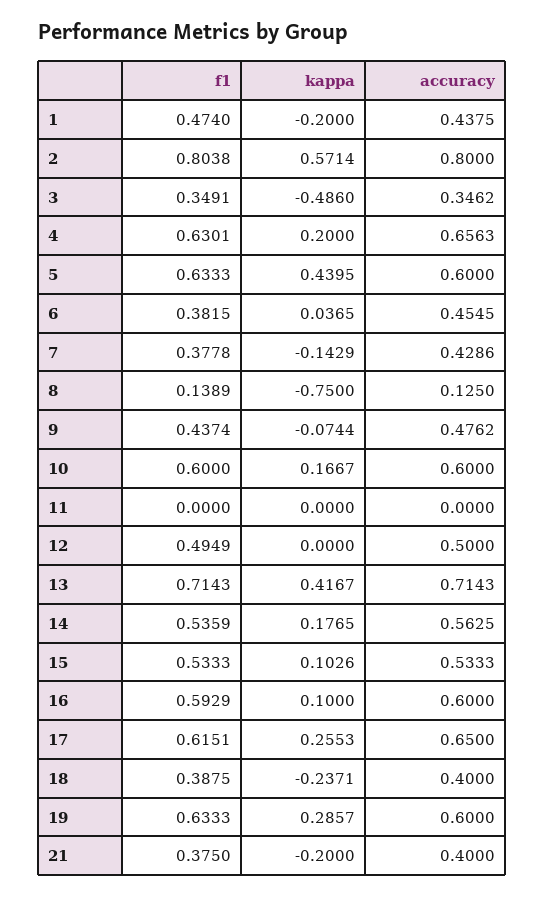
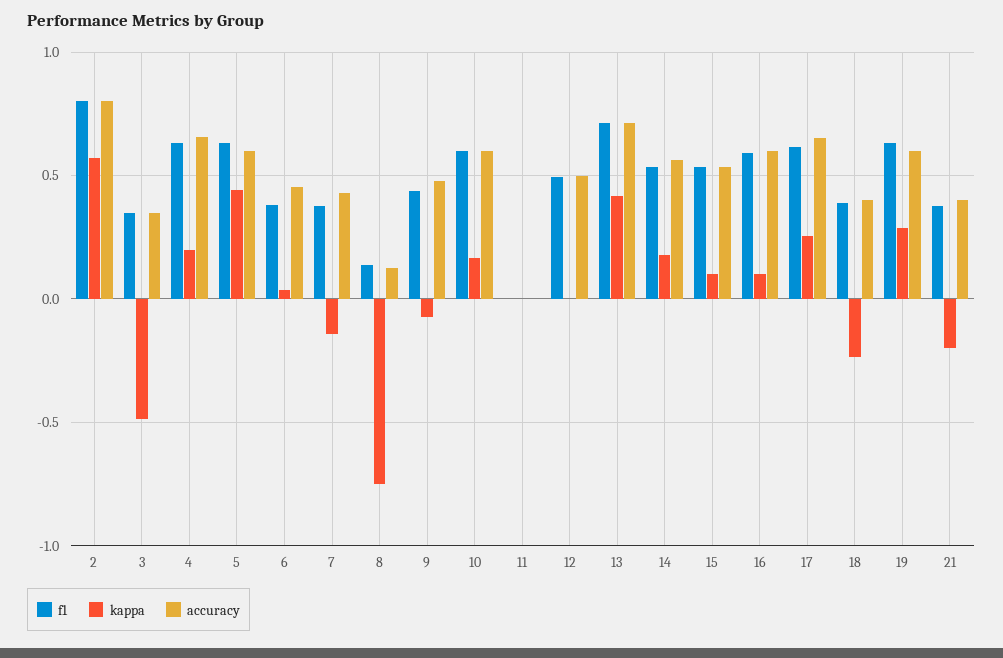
f1, 1: 0.474 -> none
kappa, 1: -0.2 -> none
accuracy, 1: 0.4375 -> none

